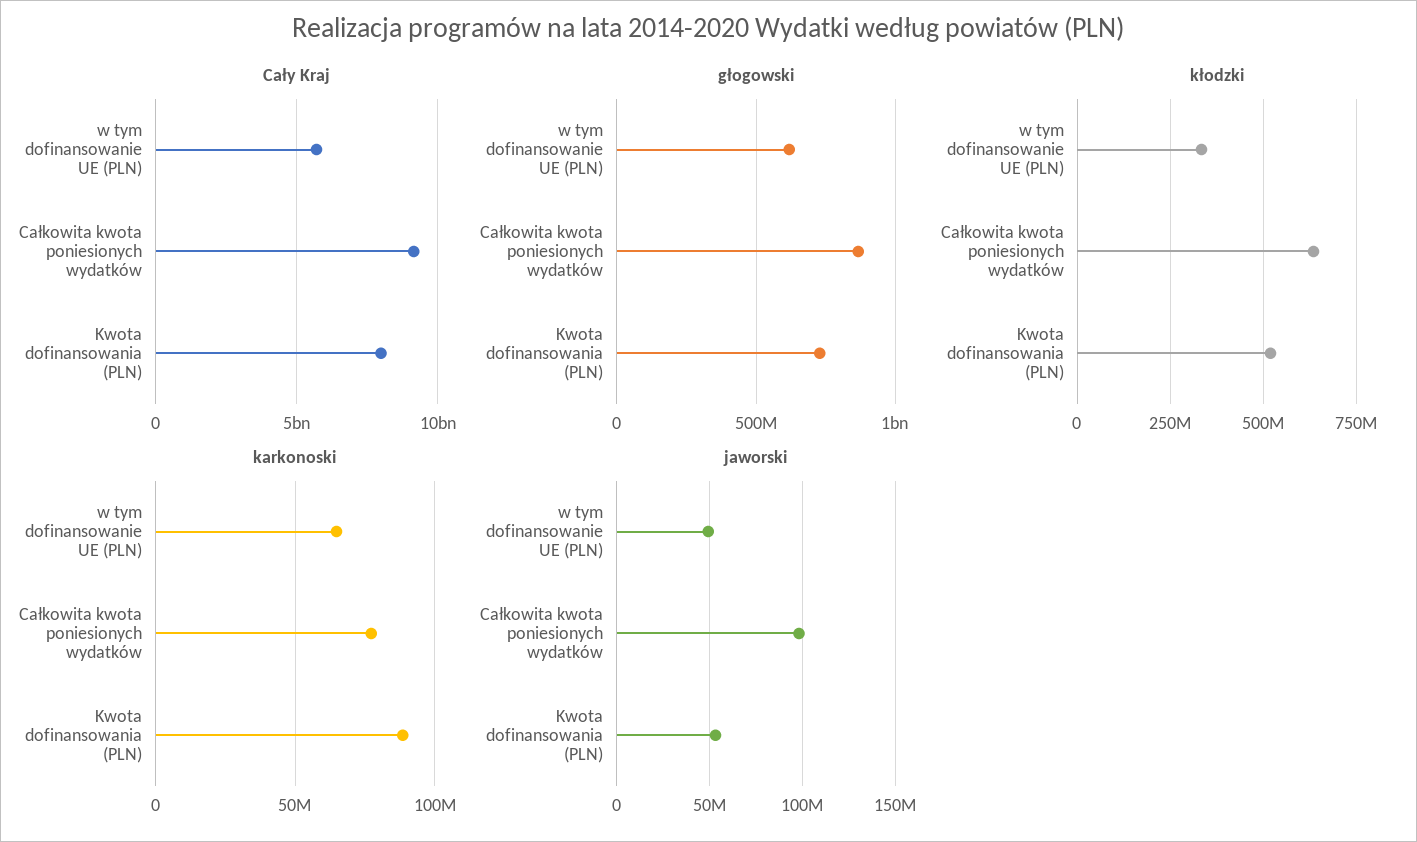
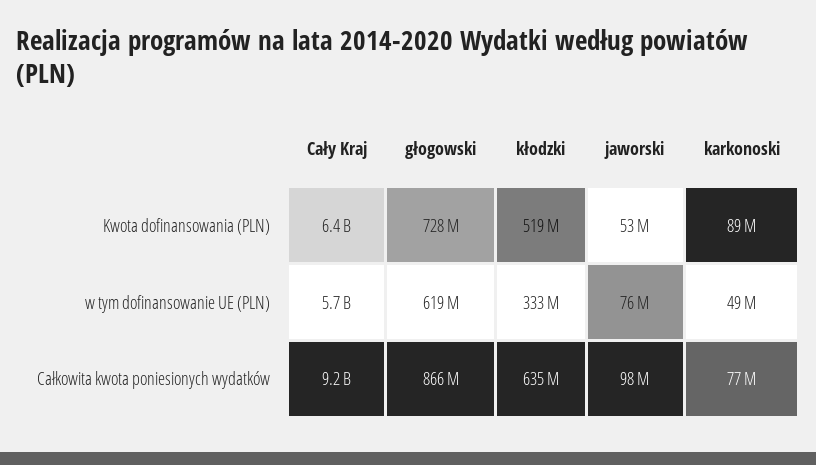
Cały Kraj, Kwota dofinansowania (PLN): 8000000000 -> 6400000000
karkonoski, w tym dofinansowanie UE (PLN): 65000000 -> 49000000
jaworski, w tym dofinansowanie UE (PLN): 50000000 -> 76000000

